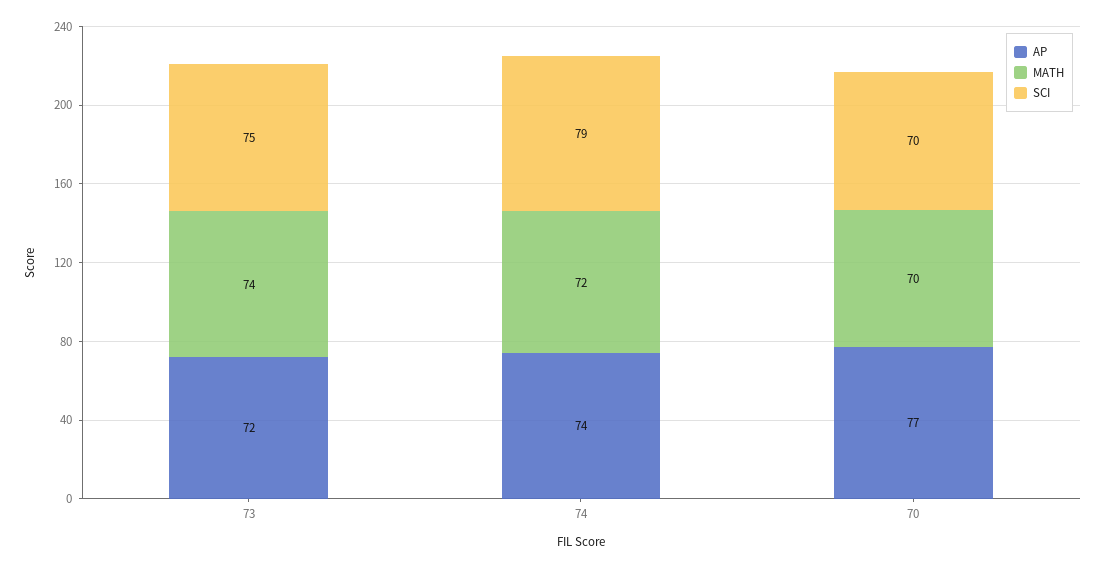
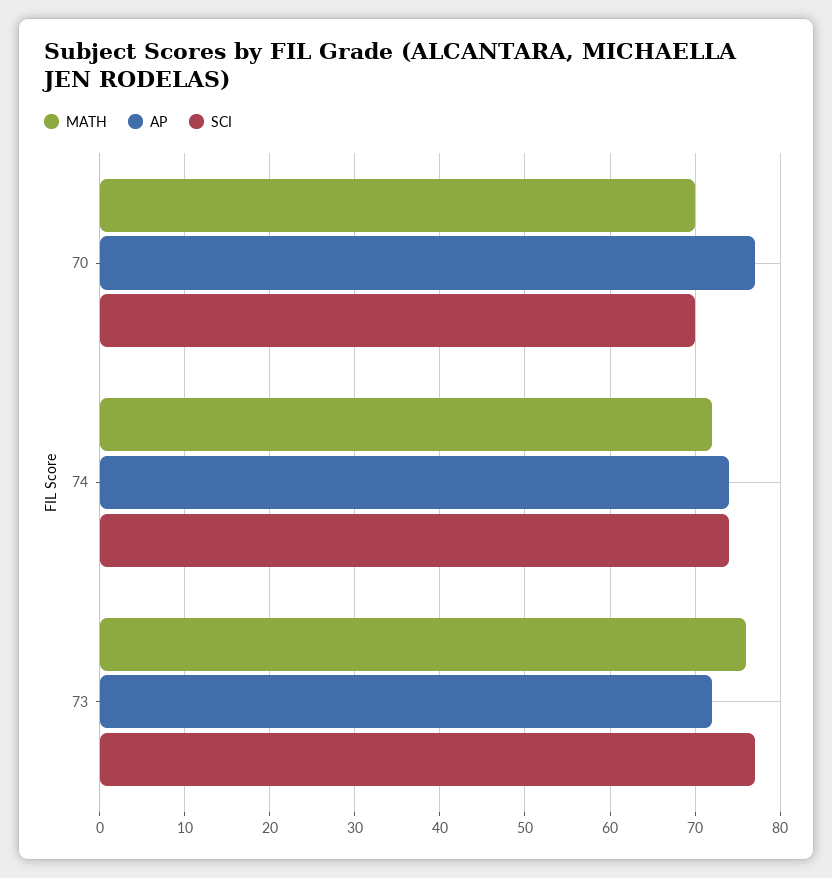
MATH, 73: 74 -> 76
SCI, 73: 75 -> 77
SCI, 74: 79 -> 74

